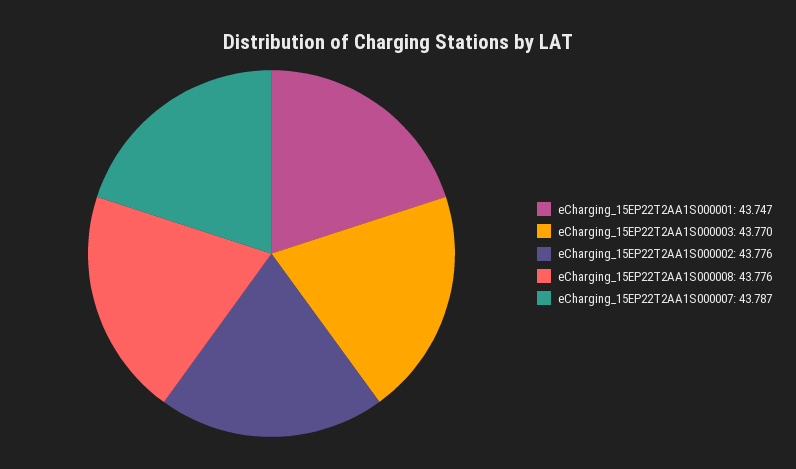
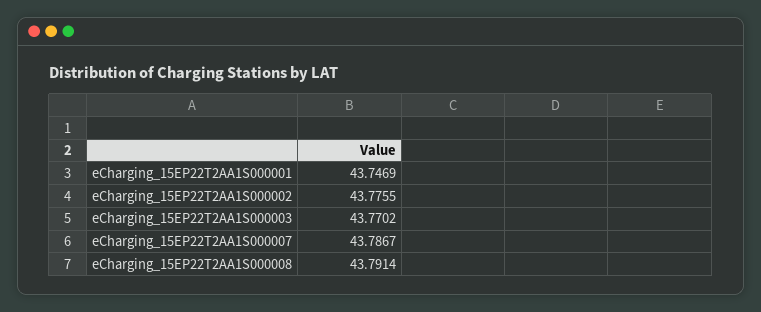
eCharging_15EP22T2AA1S000008: 43.776 -> 43.7914

